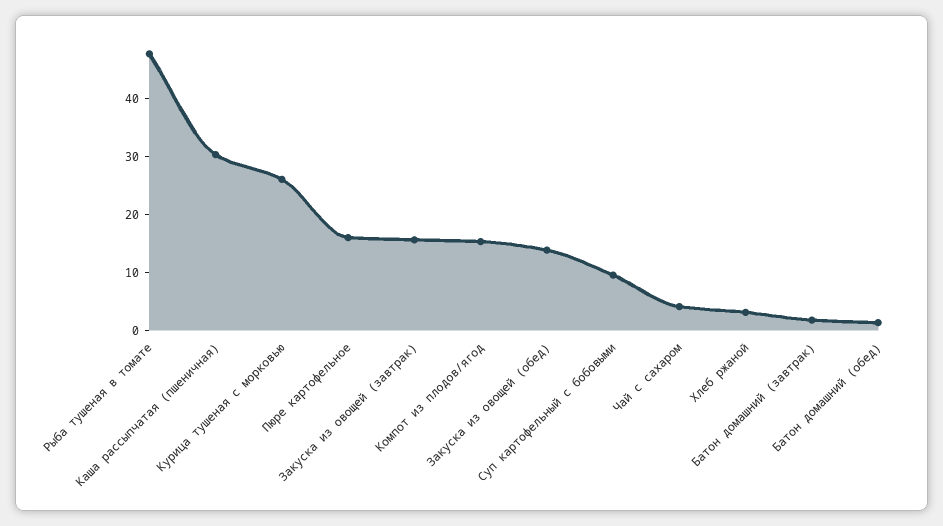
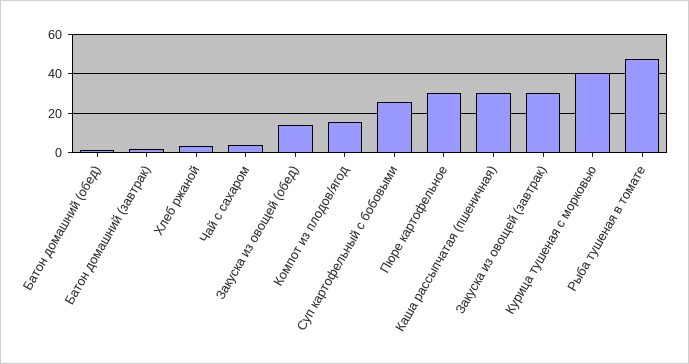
Курица тушеная с морковью: 26 -> 40
Пюре картофельное: 16 -> 30
Закуска из овощей (завтрак): 16 -> 30
Суп картофельный с бобовыми: 10 -> 25

